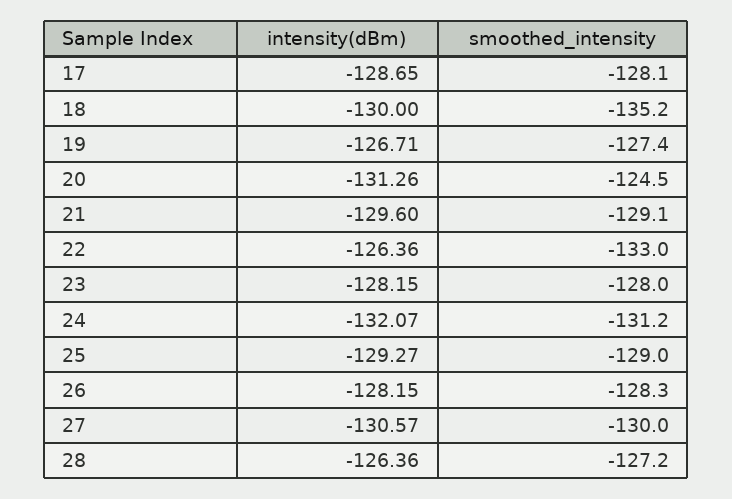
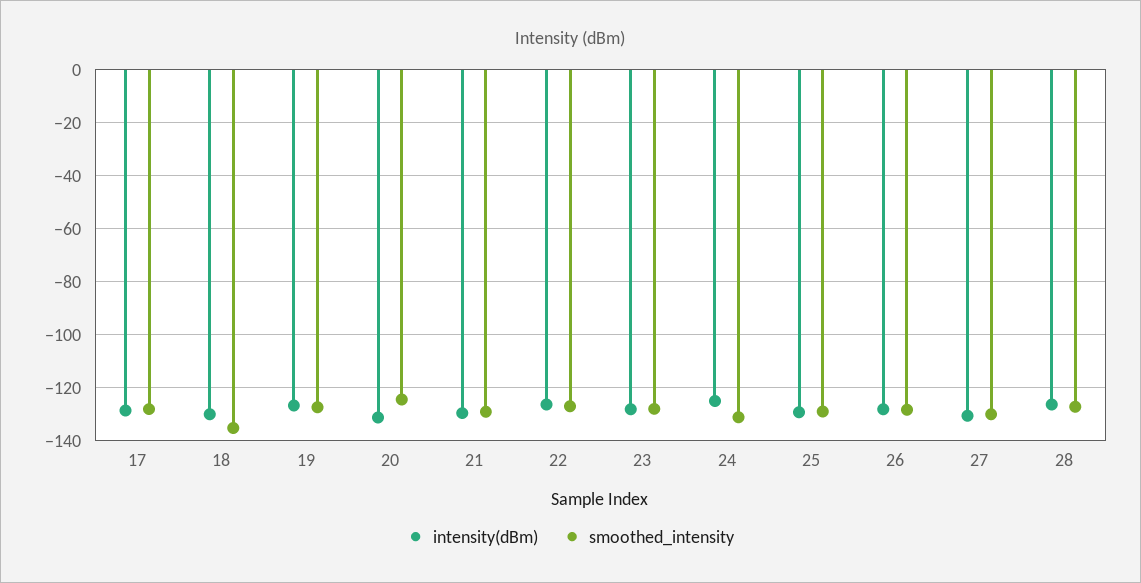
smoothed_intensity, 22: -133 -> -127.5
intensity(dBm), 24: -132.07 -> -125

